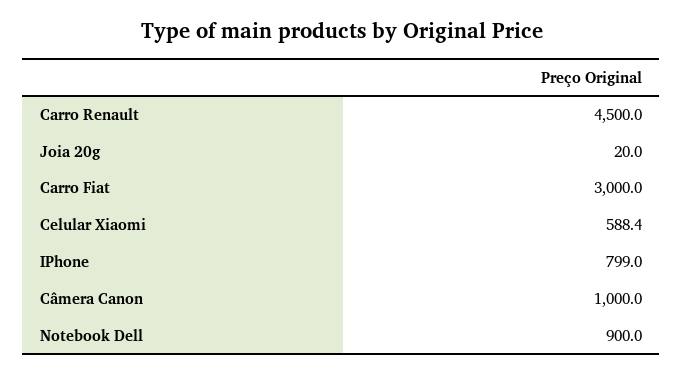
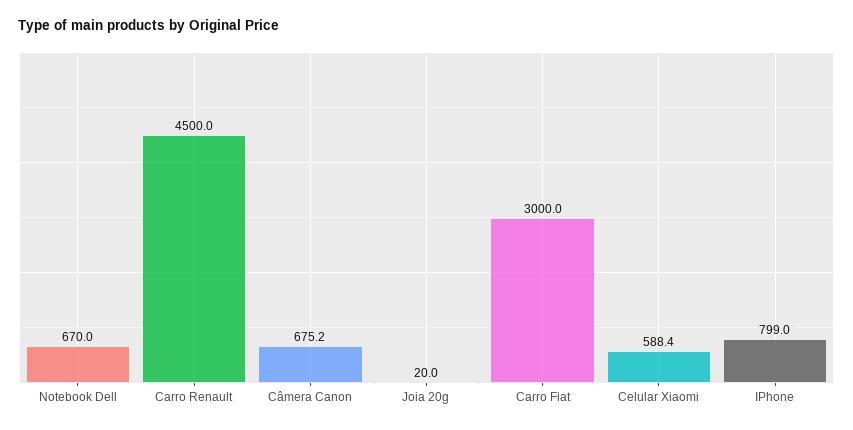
Câmera Canon: 1000 -> 675.2
Notebook Dell: 900 -> 670

